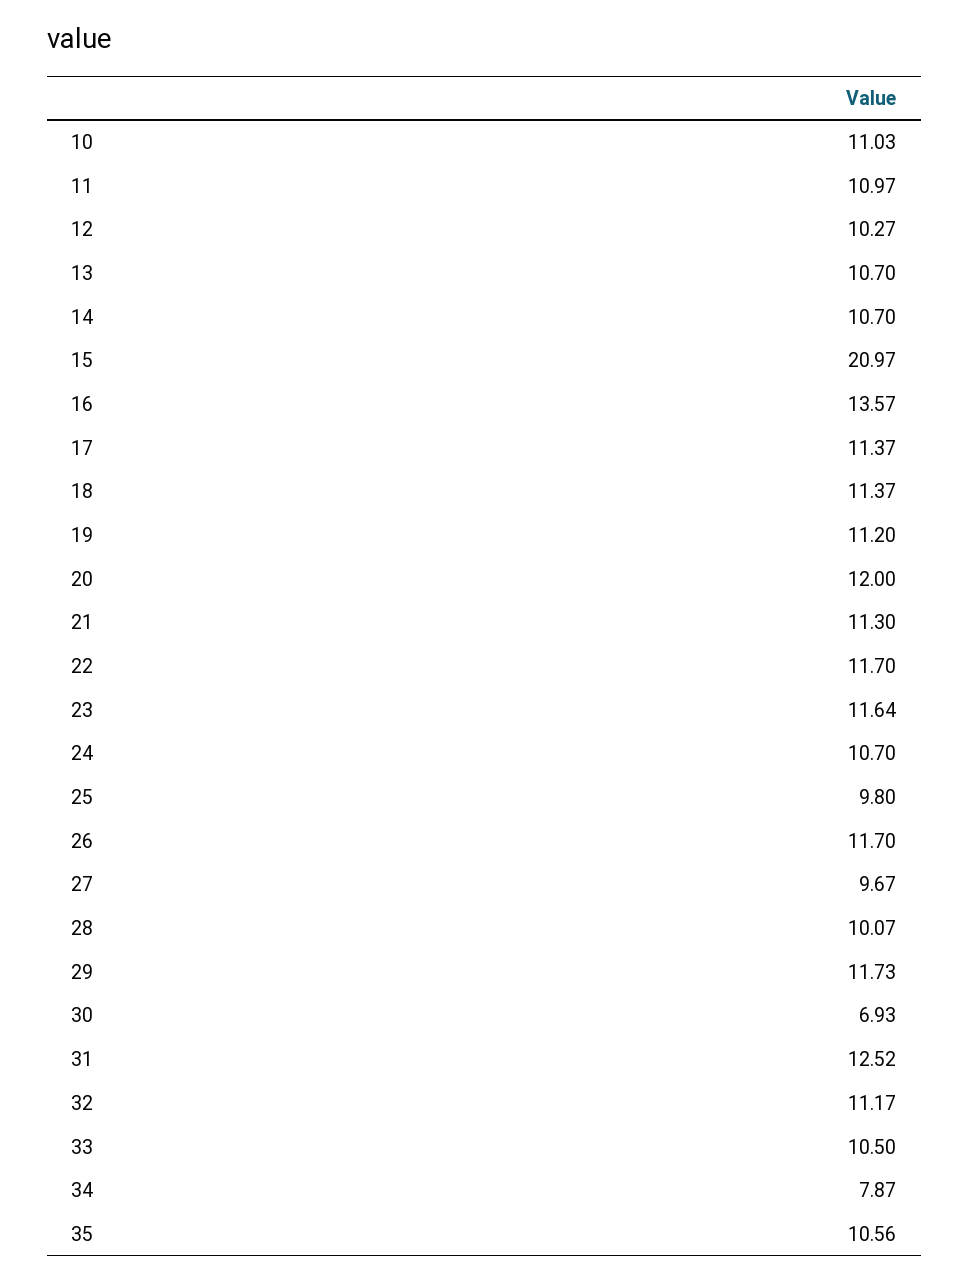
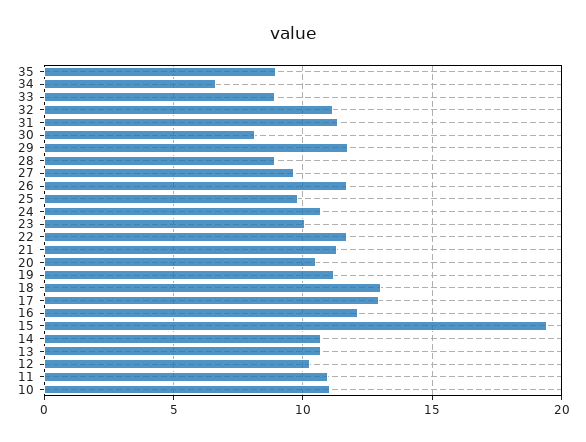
15: 20.97 -> 19.5
16: 13.57 -> 12
17: 11.37 -> 13
18: 11.37 -> 13
20: 12 -> 10.5
23: 11.64 -> 10
28: 10.07 -> 9
30: 6.93 -> 8
31: 12.52 -> 11.5
33: 10.5 -> 9
34: 7.87 -> 6.5
35: 10.56 -> 9

